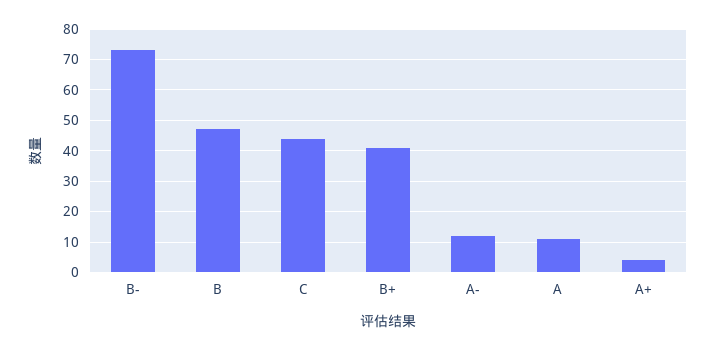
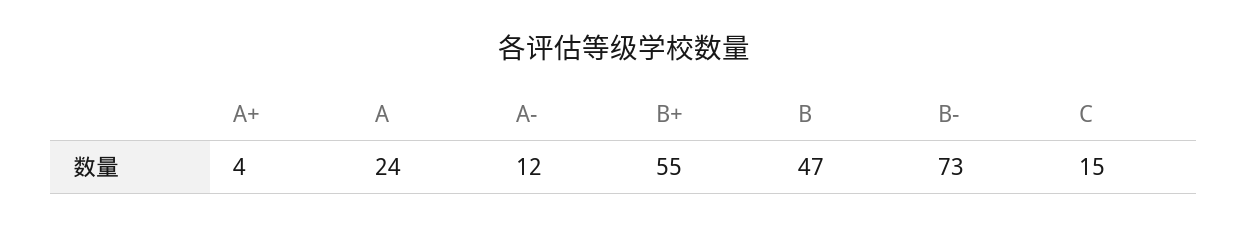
C: 45 -> 15
B+: 40 -> 55
A: 10 -> 24

